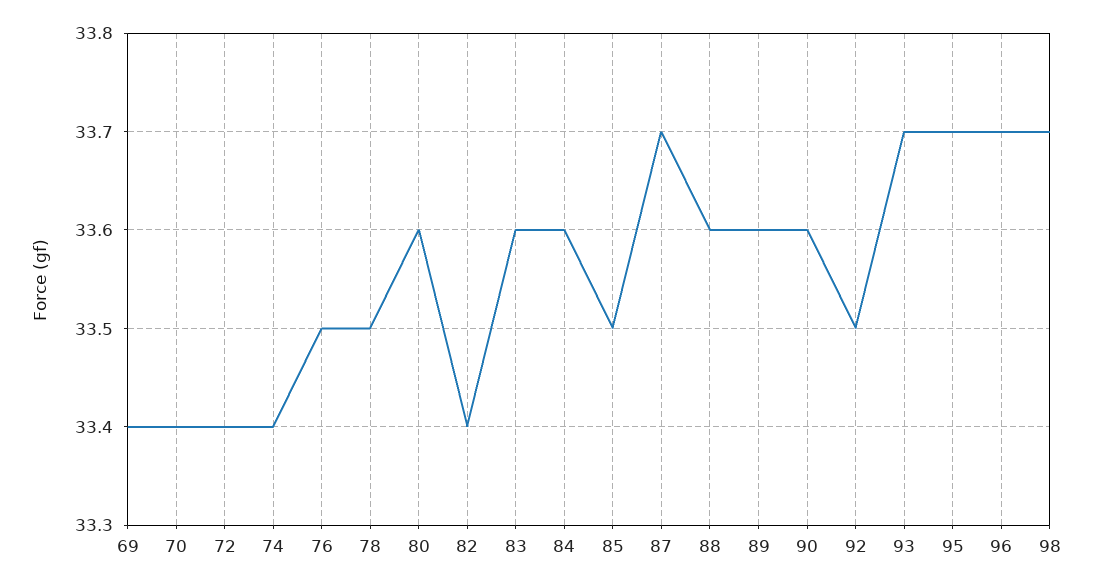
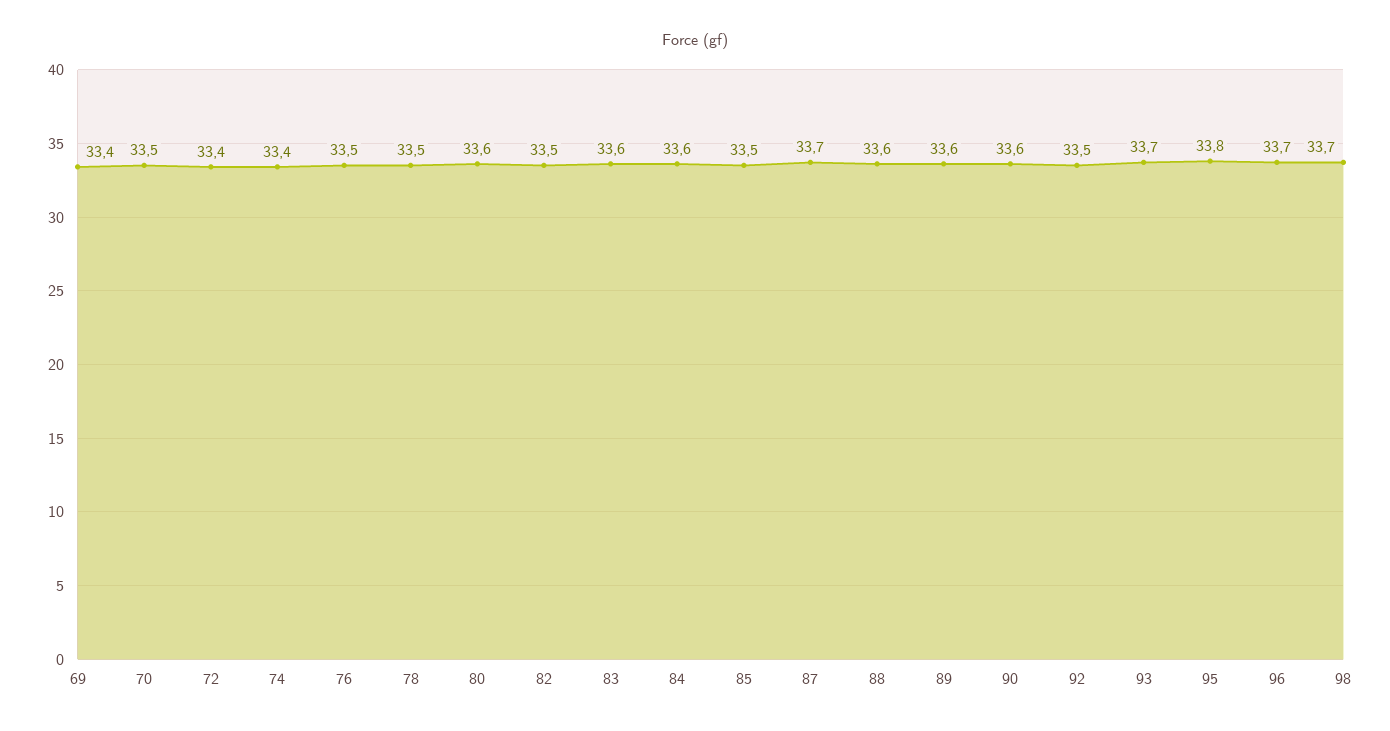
70: 33.4 -> 33.5
82: 33.4 -> 33.5
95: 33.7 -> 33.8

